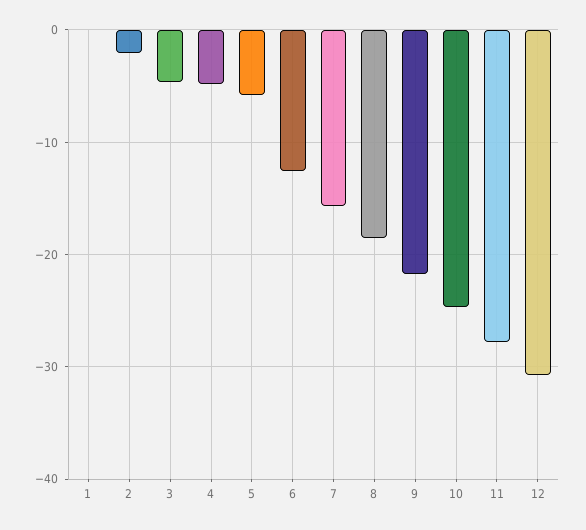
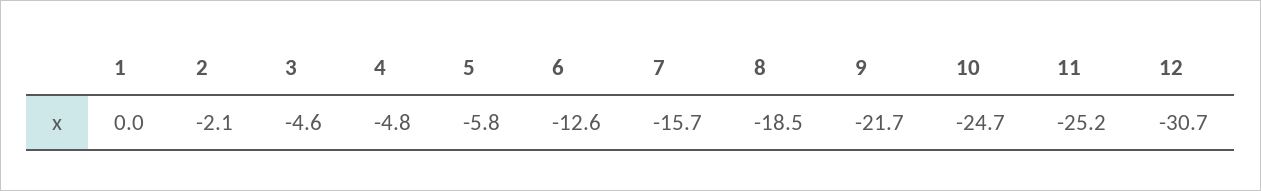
11: -28 -> -25.2

